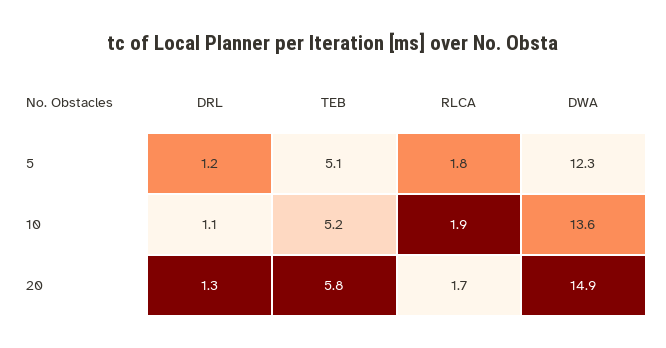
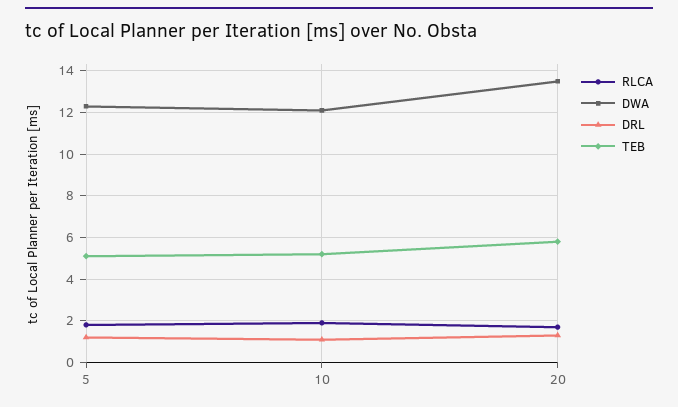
DWA, 10: 13.6 -> 12
DWA, 20: 14.9 -> 13.5

